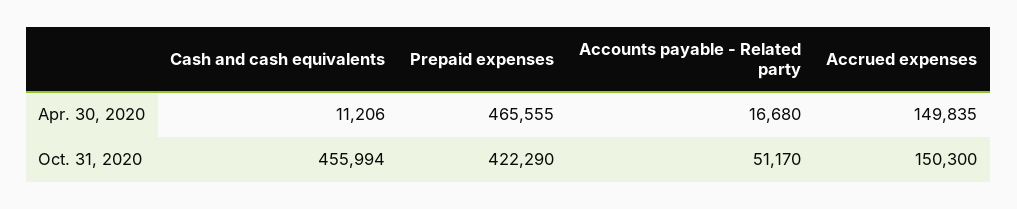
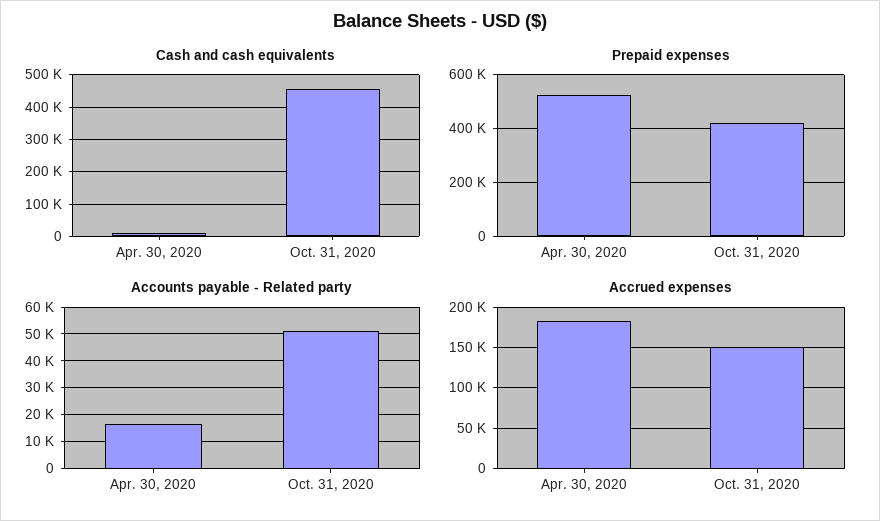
Prepaid expenses, Apr. 30, 2020: 465555 -> 525000
Accrued expenses, Apr. 30, 2020: 149835 -> 180000

